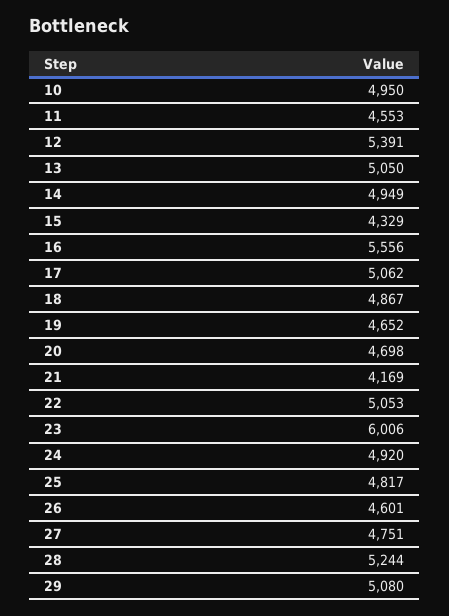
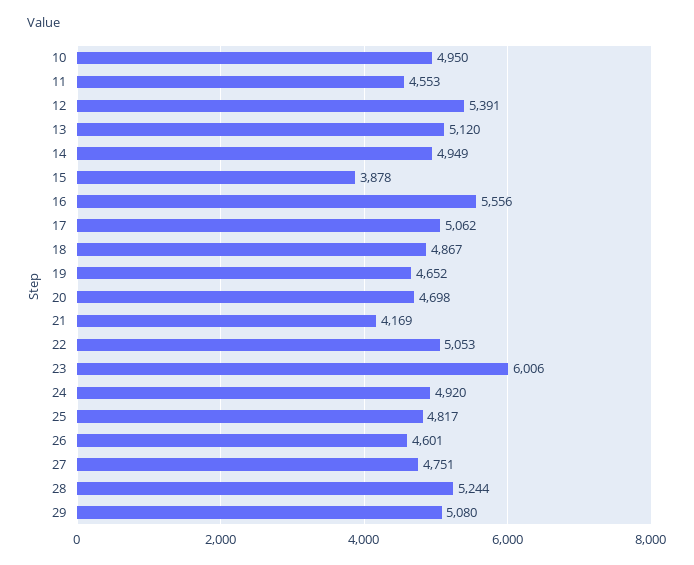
13: 5050 -> 5120
15: 4329 -> 3878

